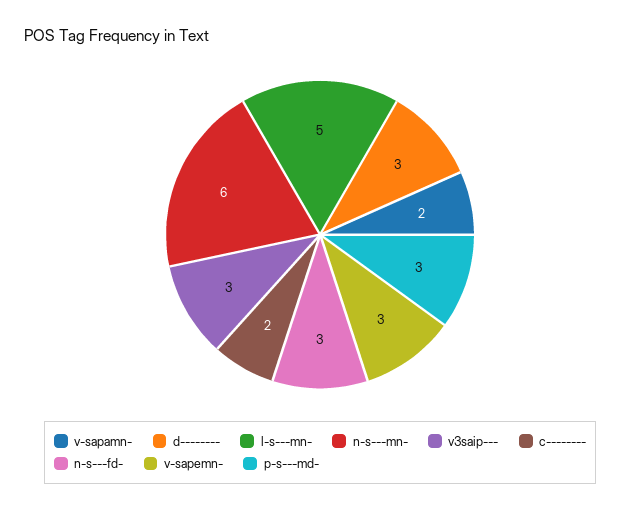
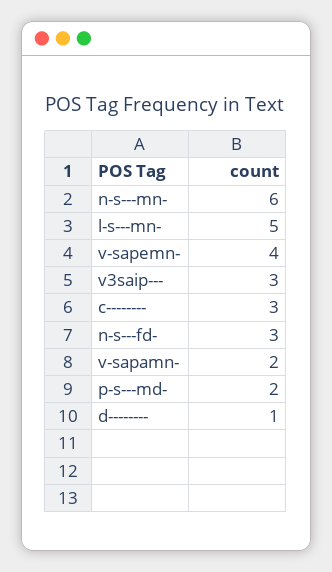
d--------: 3 -> 1
c--------: 2 -> 3
v-sapemn-: 3 -> 4
p-s---md-: 3 -> 2

